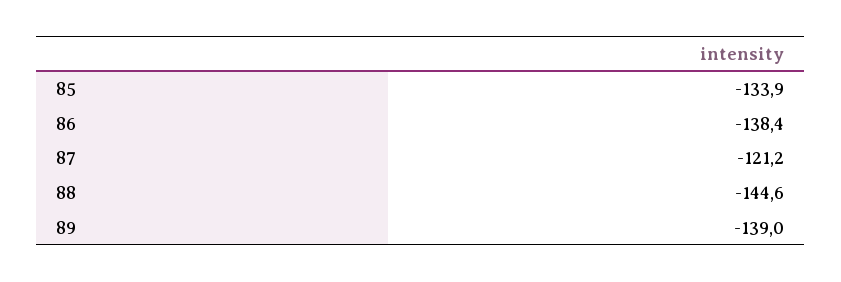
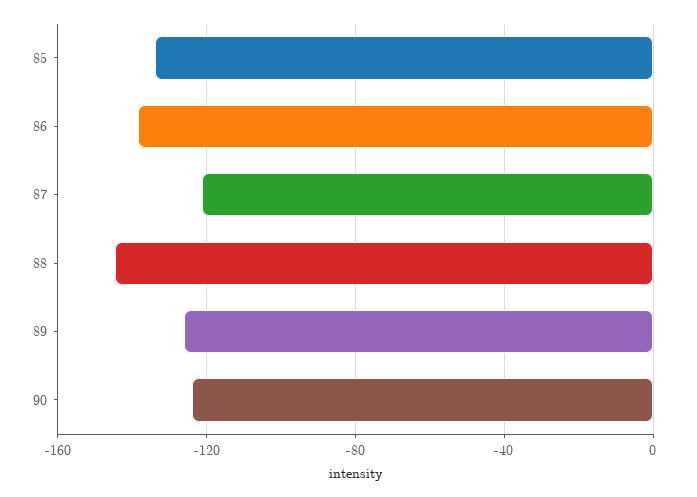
89: -139 -> -125
90: none -> -125

